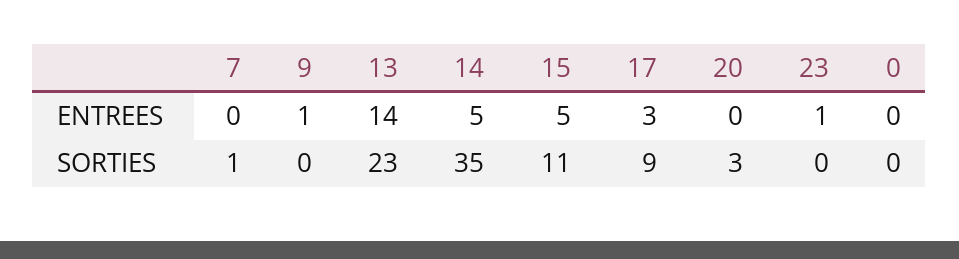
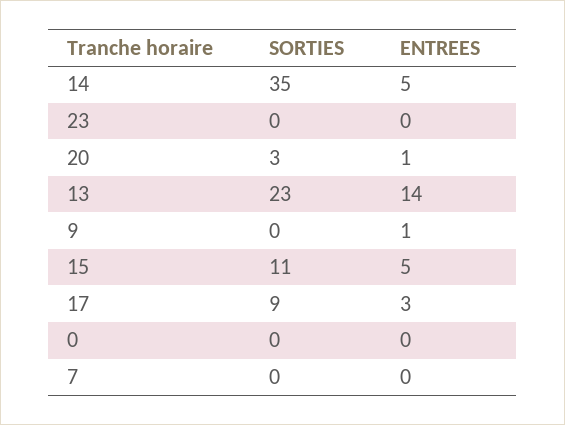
20, ENTREES: 0 -> 1
23, ENTREES: 1 -> 0
7, SORTIES: 1 -> 0

